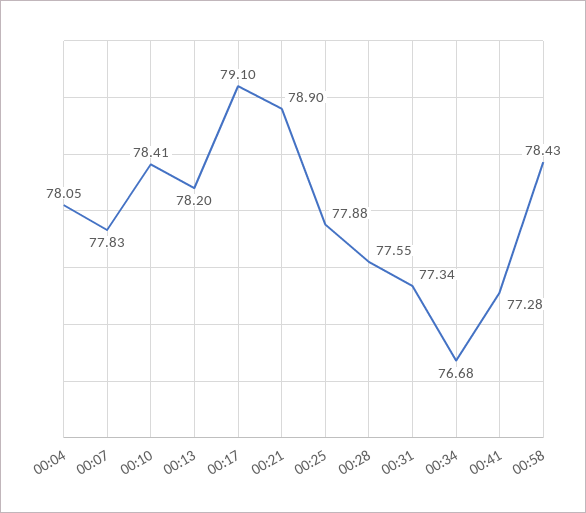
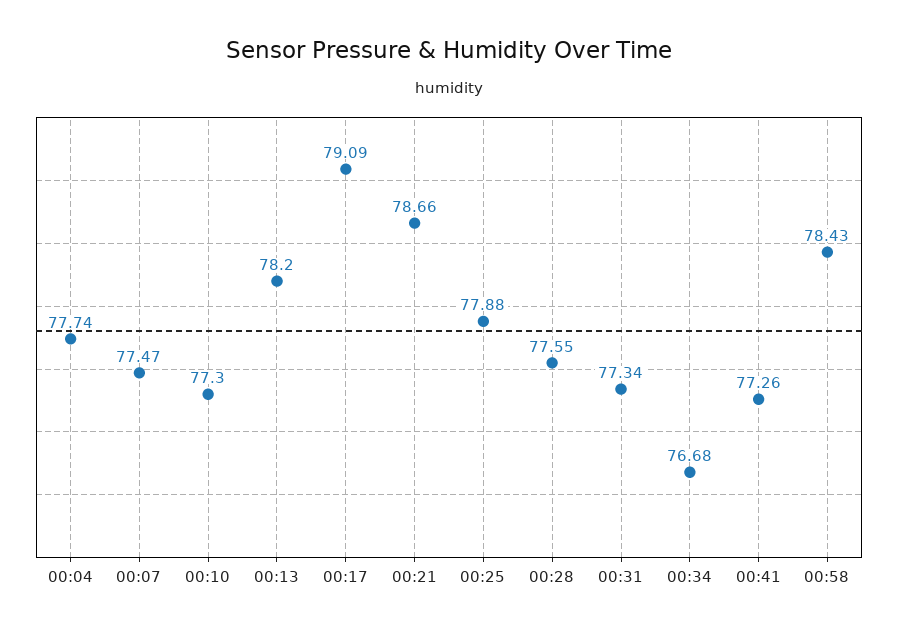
00:04: 78.05 -> 77.74
00:07: 77.83 -> 77.47
00:10: 78.41 -> 77.3
00:17: 79.1 -> 79.09
00:21: 78.9 -> 78.66
00:41: 77.28 -> 77.26

